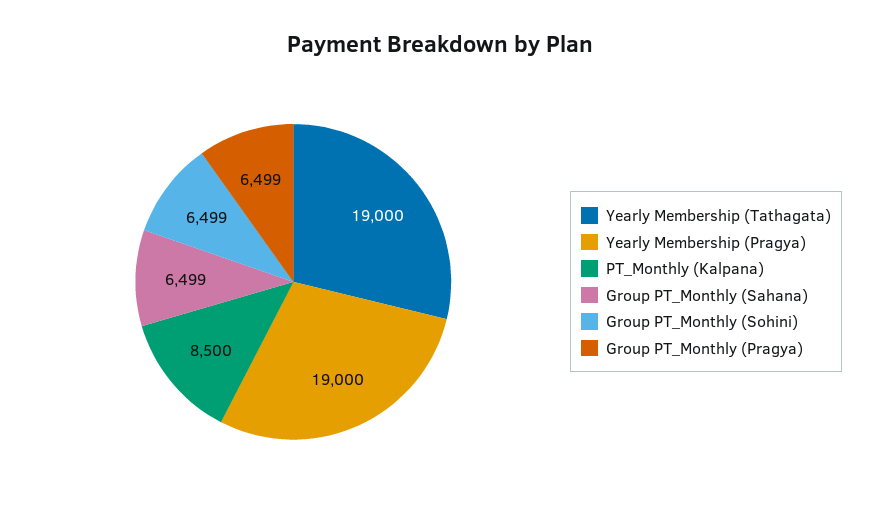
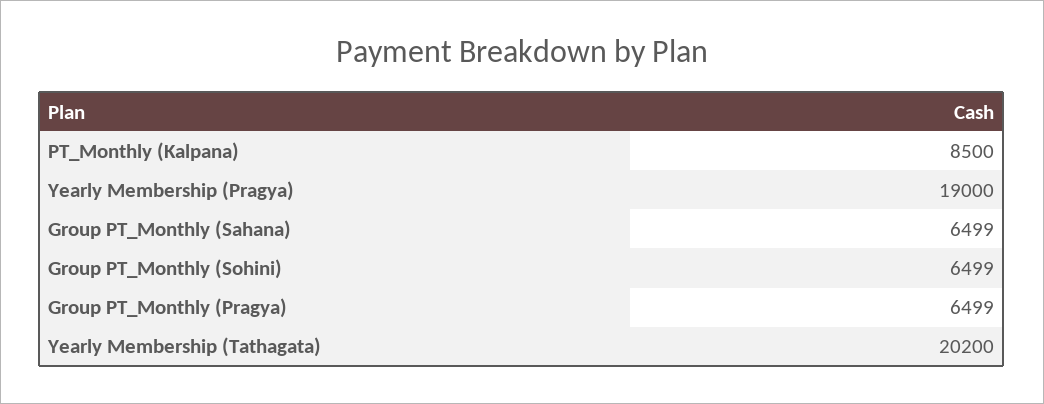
Yearly Membership (Tathagata): 19000 -> 20200

